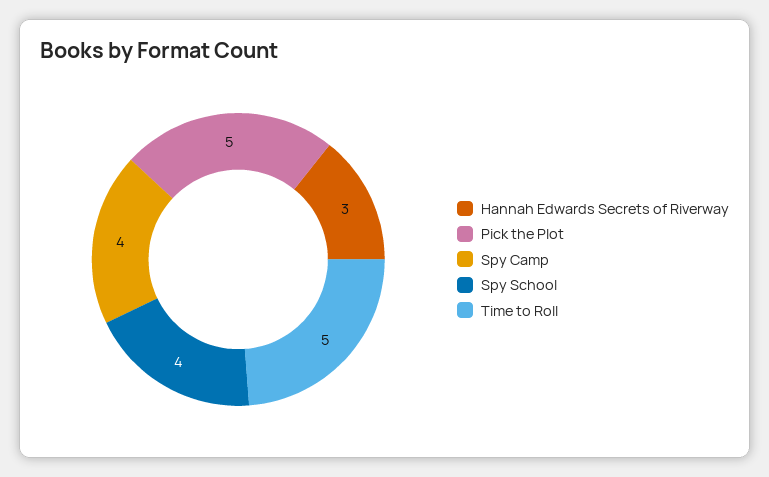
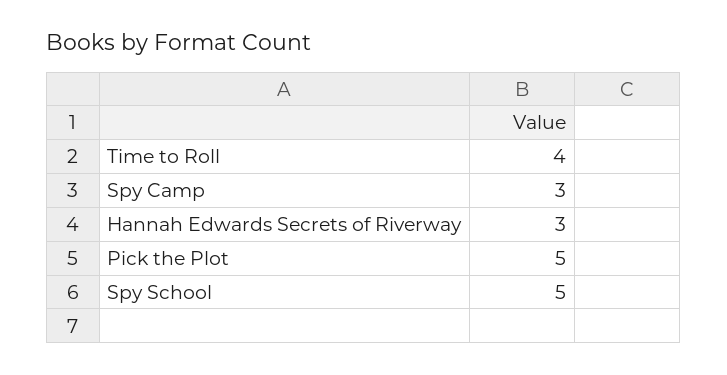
Spy Camp: 4 -> 3
Spy School: 4 -> 5
Time to Roll: 5 -> 4

